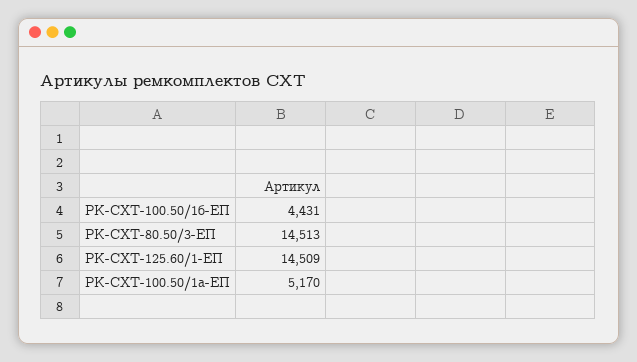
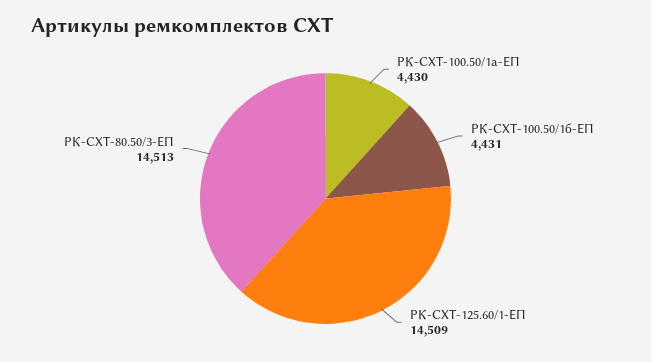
РК-СХТ-100.50/1а-ЕП: 5170 -> 4430

